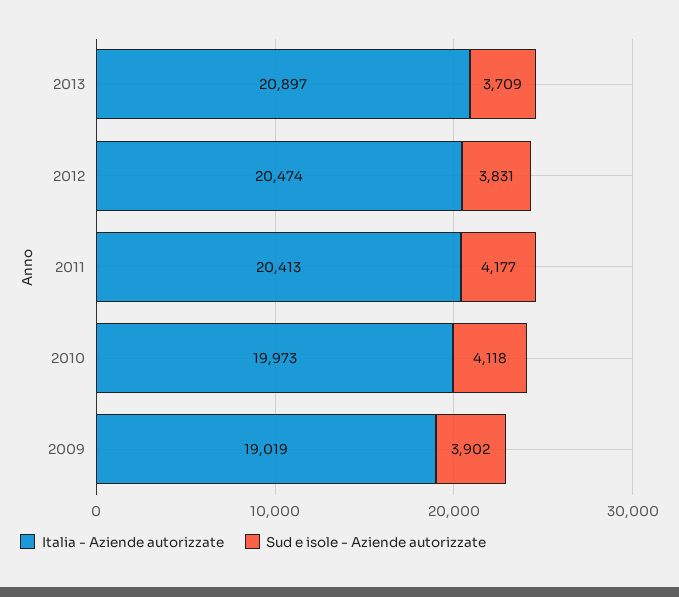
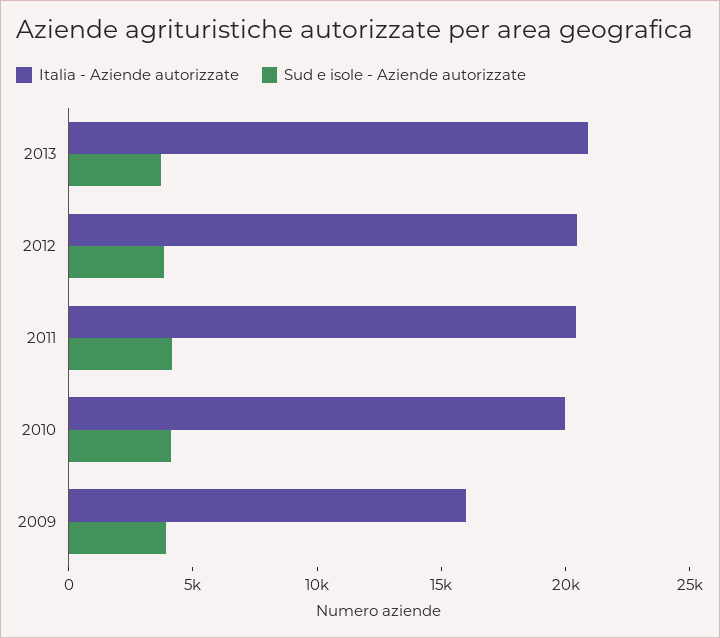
Italia - Aziende autorizzate, 2009: 19019 -> 16000

